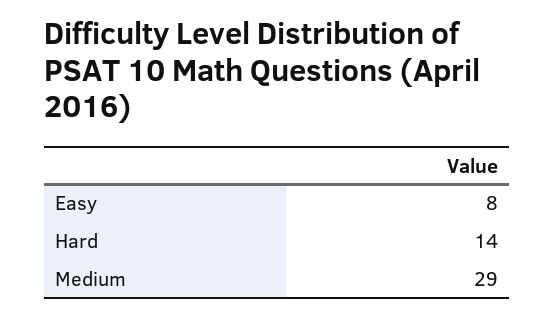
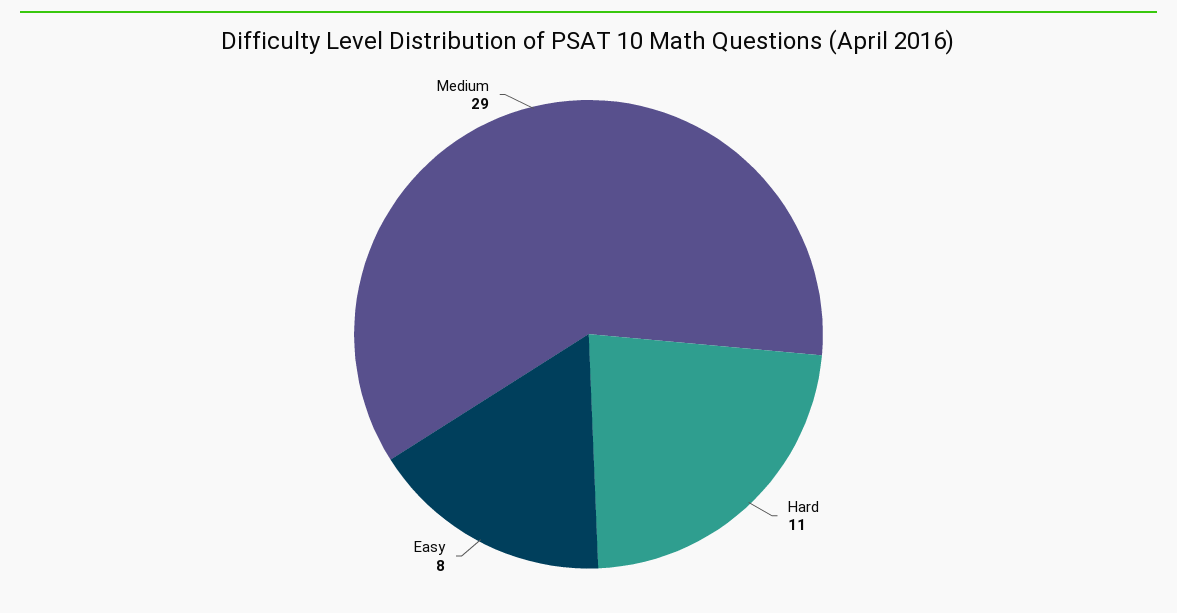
Hard: 14 -> 11

